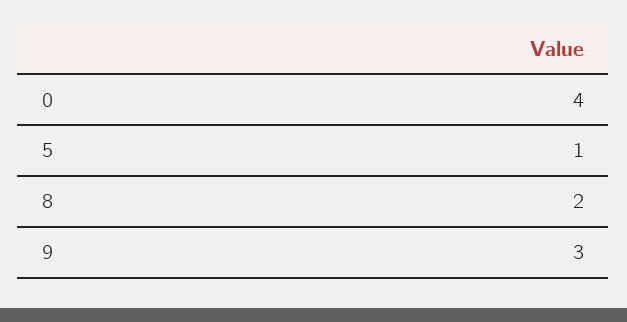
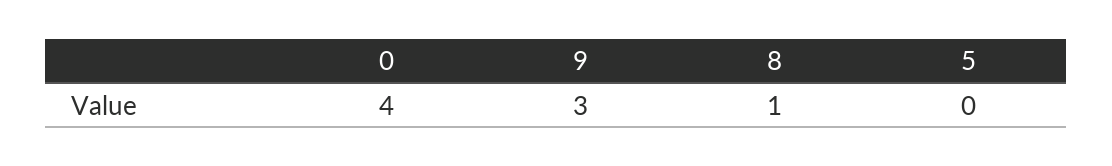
5: 1 -> 0
8: 2 -> 1

